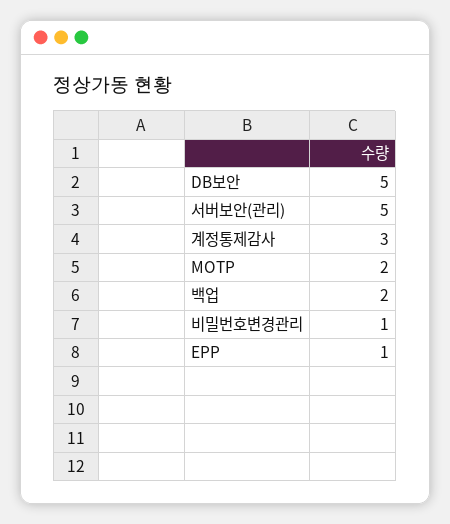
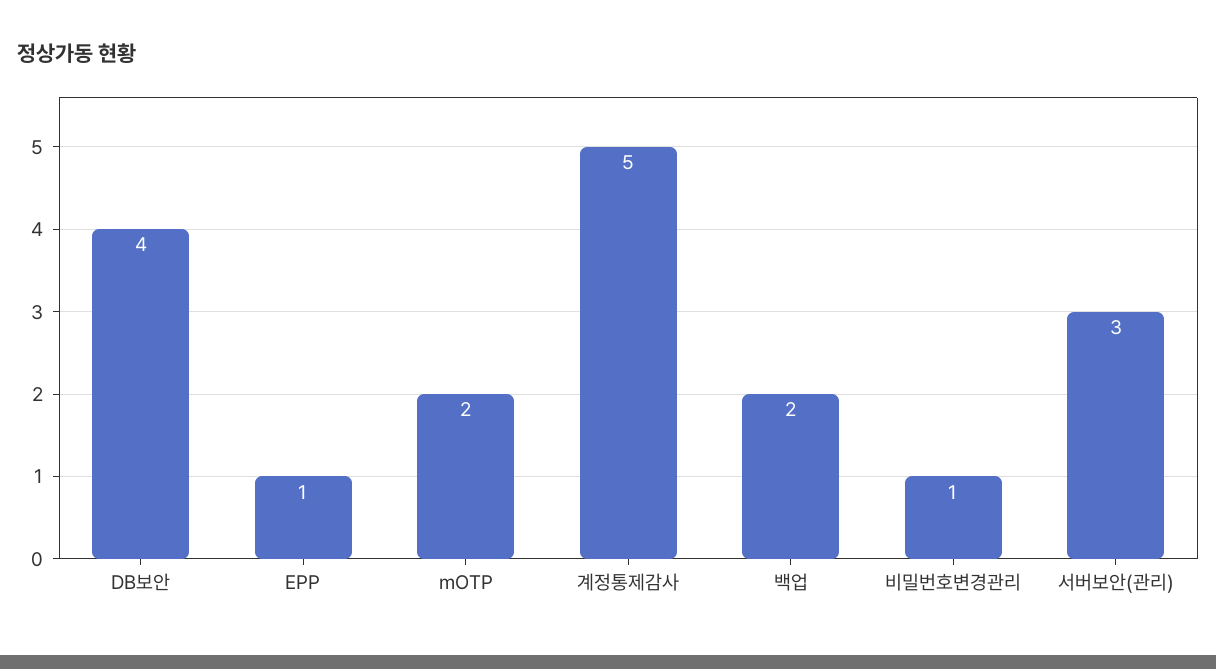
DB보안: 5 -> 4
서버보안(관리): 5 -> 3
계정통제감사: 3 -> 5

